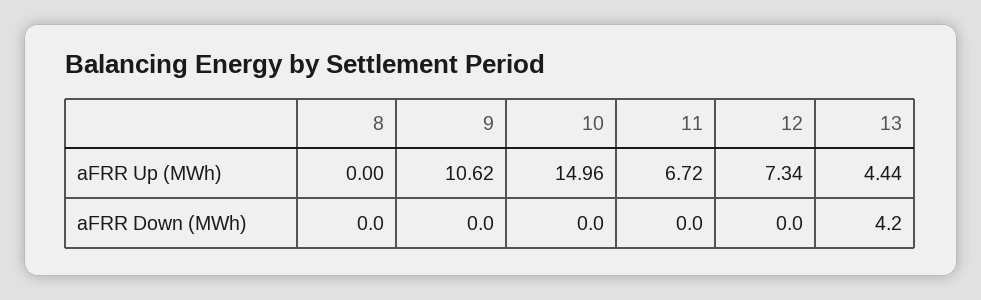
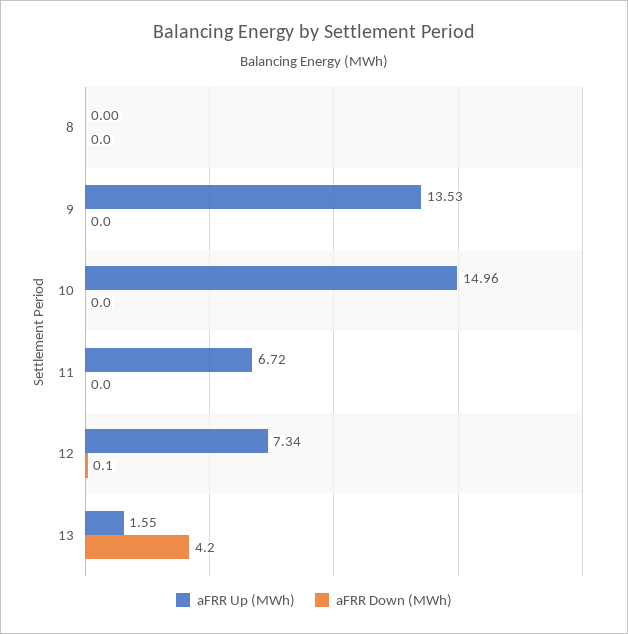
aFRR Up (MWh), 9: 10.62 -> 13.53
aFRR Up (MWh), 13: 4.44 -> 1.55
aFRR Down (MWh), 12: 0 -> 0.1

